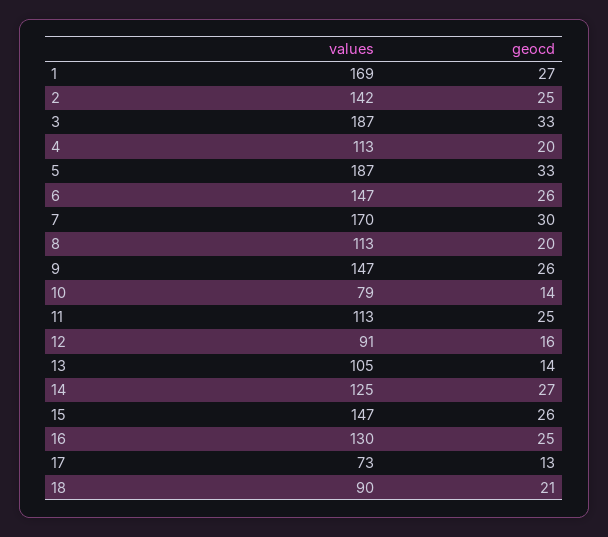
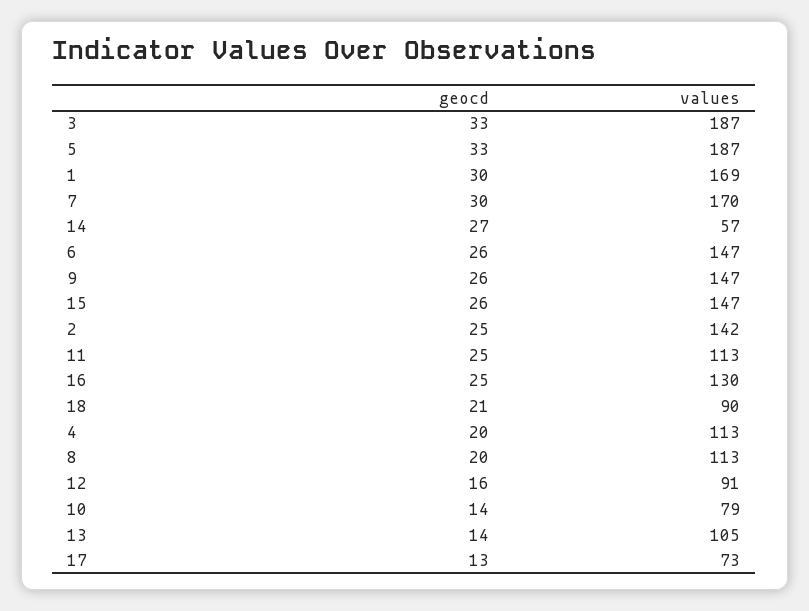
geocd, 1: 27 -> 30
values, 14: 125 -> 57

